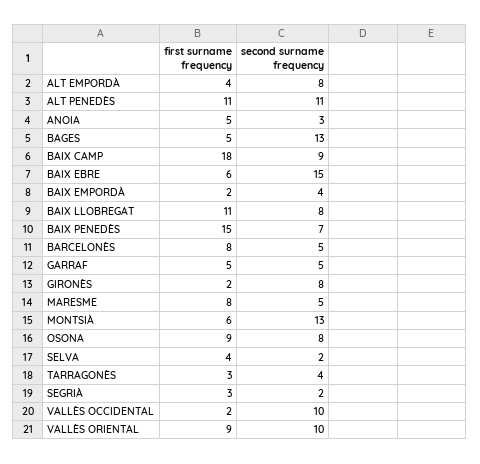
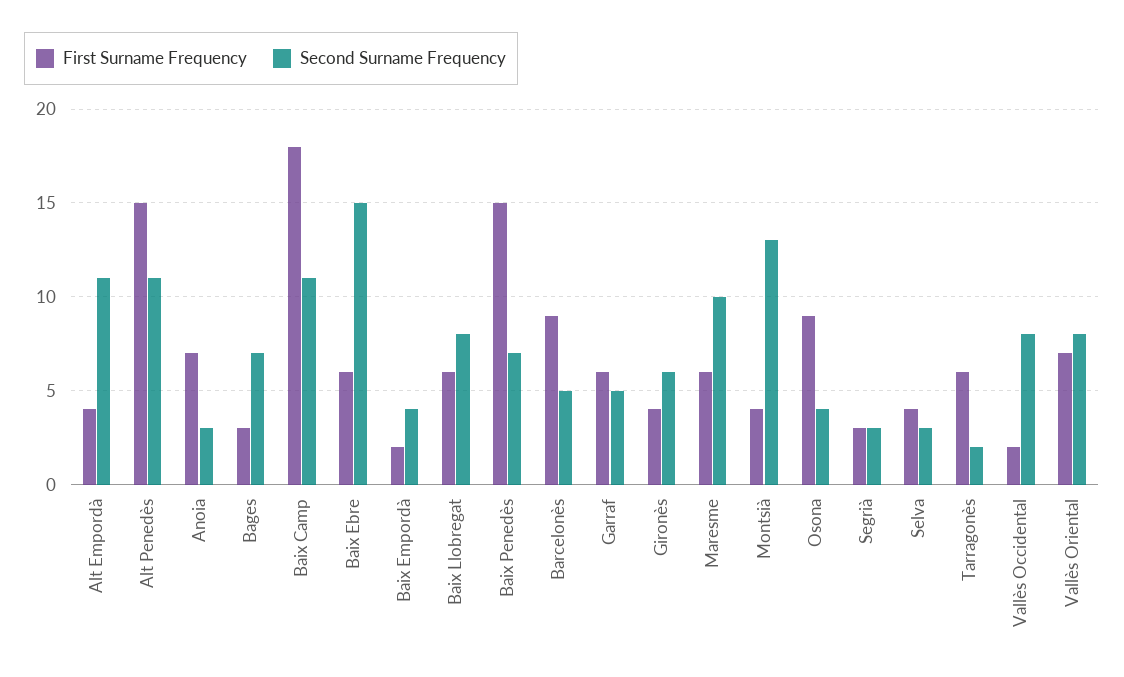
second surname frequency, ALT EMPORDÀ: 8 -> 11
first surname frequency, ALT PENEDÈS: 11 -> 15
first surname frequency, ANOIA: 5 -> 7
first surname frequency, BAGES: 5 -> 3
second surname frequency, BAGES: 13 -> 7
second surname frequency, BAIX CAMP: 9 -> 11
first surname frequency, BAIX LLOBREGAT: 11 -> 6
first surname frequency, BARCELONÈS: 8 -> 9
first surname frequency, GARRAF: 5 -> 6
first surname frequency, GIRONÈS: 2 -> 4
second surname frequency, GIRONÈS: 8 -> 6
first surname frequency, MARESME: 8 -> 6
second surname frequency, MARESME: 5 -> 10
first surname frequency, MONTSIÀ: 6 -> 4
second surname frequency, OSONA: 8 -> 4
second surname frequency, SELVA: 2 -> 3
first surname frequency, TARRAGONÈS: 3 -> 6
second surname frequency, TARRAGONÈS: 4 -> 2
second surname frequency, SEGRIÀ: 2 -> 3
second surname frequency, VALLÈS OCCIDENTAL: 10 -> 8
first surname frequency, VALLÈS ORIENTAL: 9 -> 7
second surname frequency, VALLÈS ORIENTAL: 10 -> 8

